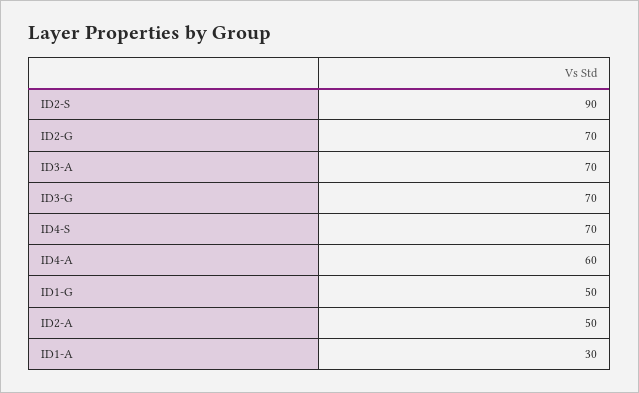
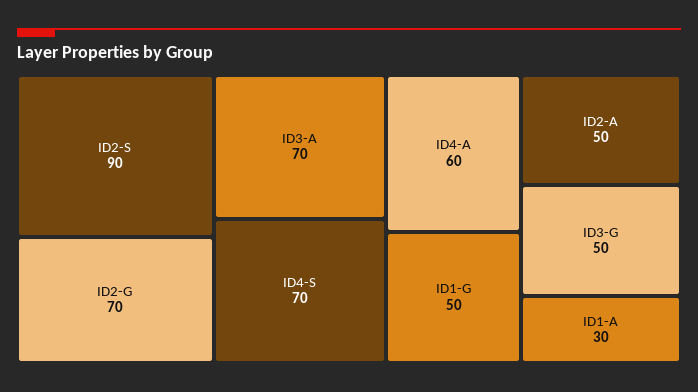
ID3-G: 70 -> 50

